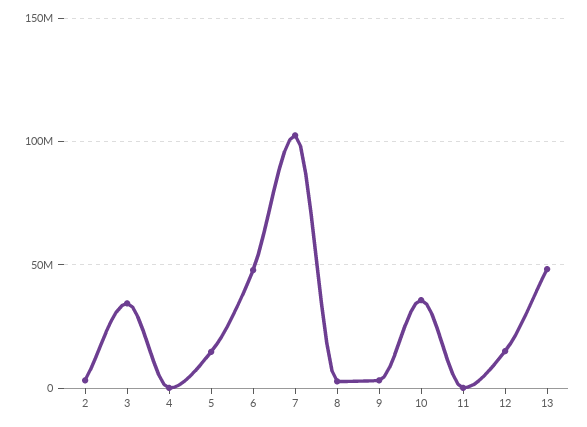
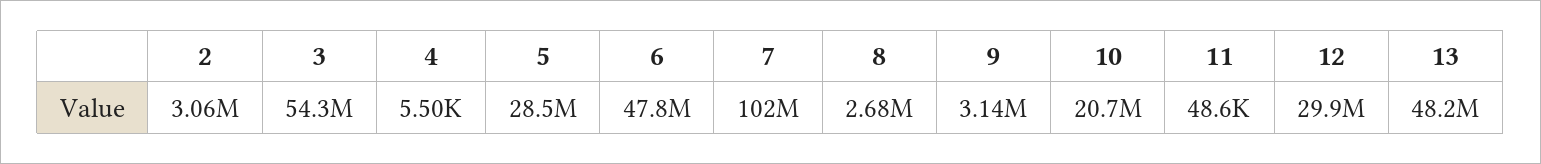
3: 35000000 -> 54300000
5: 15000000 -> 28500000
10: 35000000 -> 20700000
12: 15000000 -> 29900000

